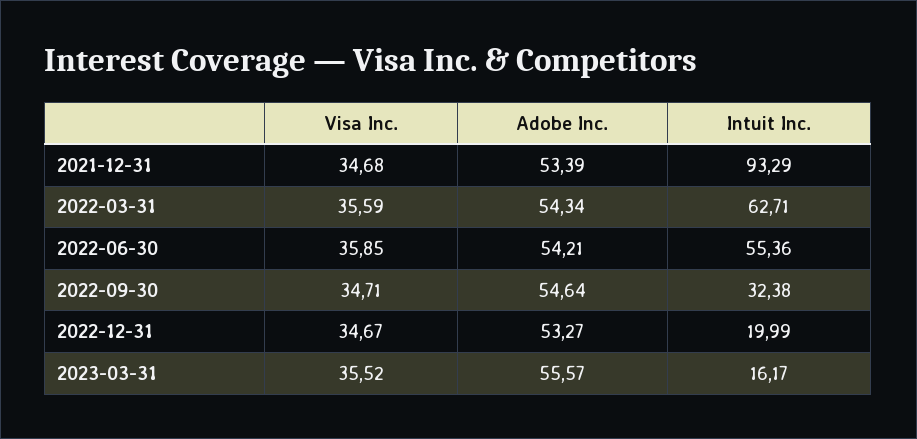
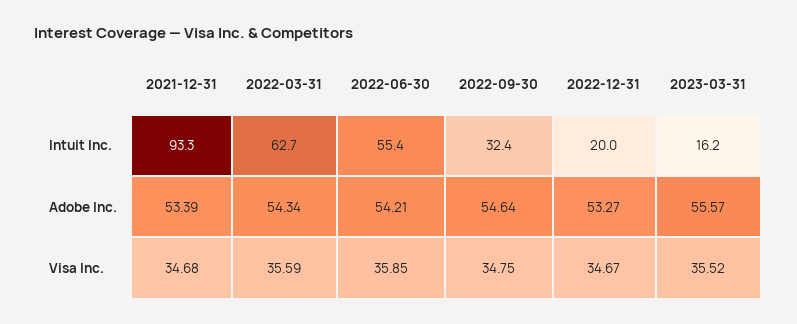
Visa Inc., 2022-09-30: 34.71 -> 34.75

